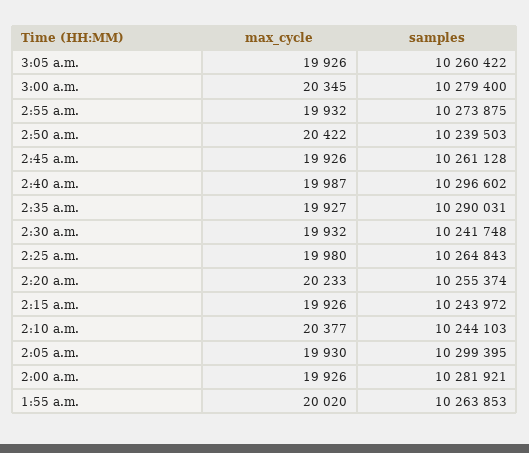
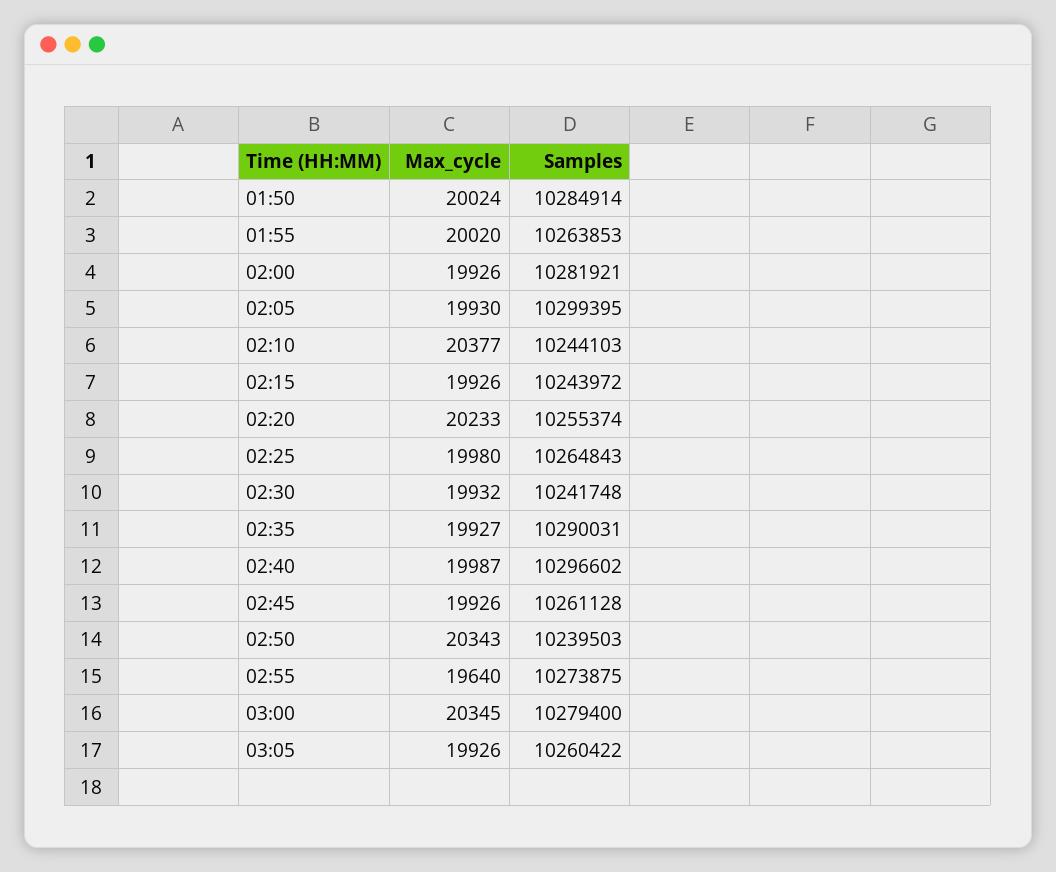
max_cycle, 2:55 a.m.: 19932 -> 19640
max_cycle, 2:50 a.m.: 20422 -> 20343
max_cycle, 01:50: none -> 20024
samples, 01:50: none -> 10284914

